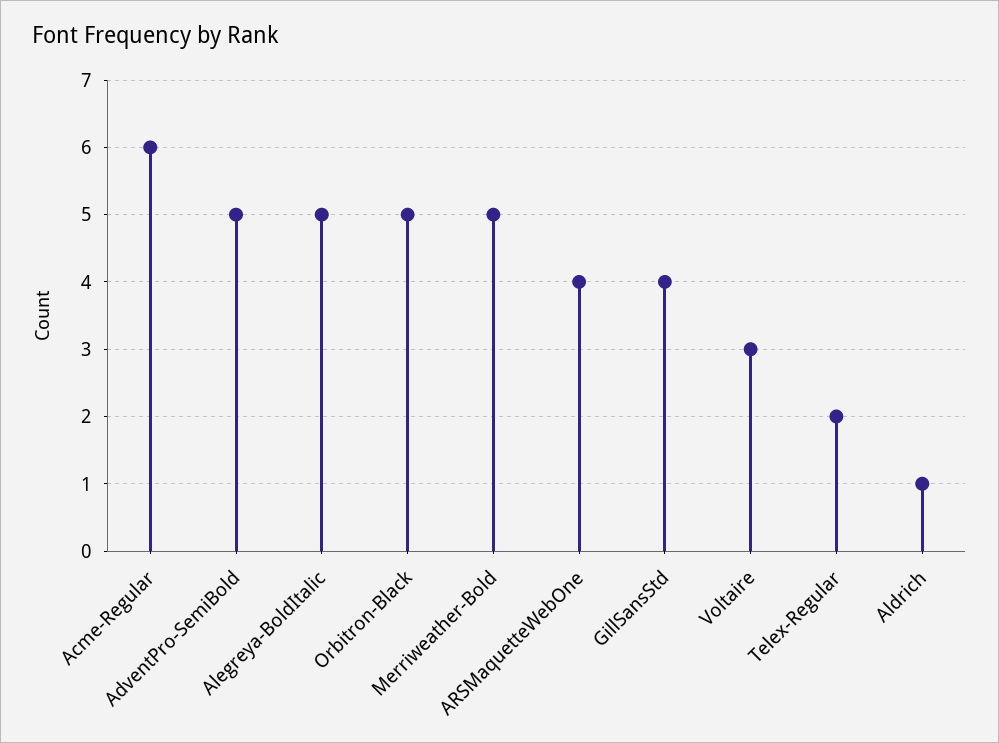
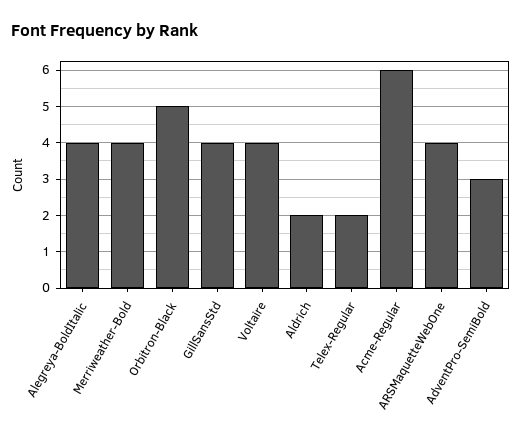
AdventPro-SemiBold: 5 -> 3
Alegreya-BoldItalic: 5 -> 4
Merriweather-Bold: 5 -> 4
Voltaire: 3 -> 4
Aldrich: 1 -> 2

